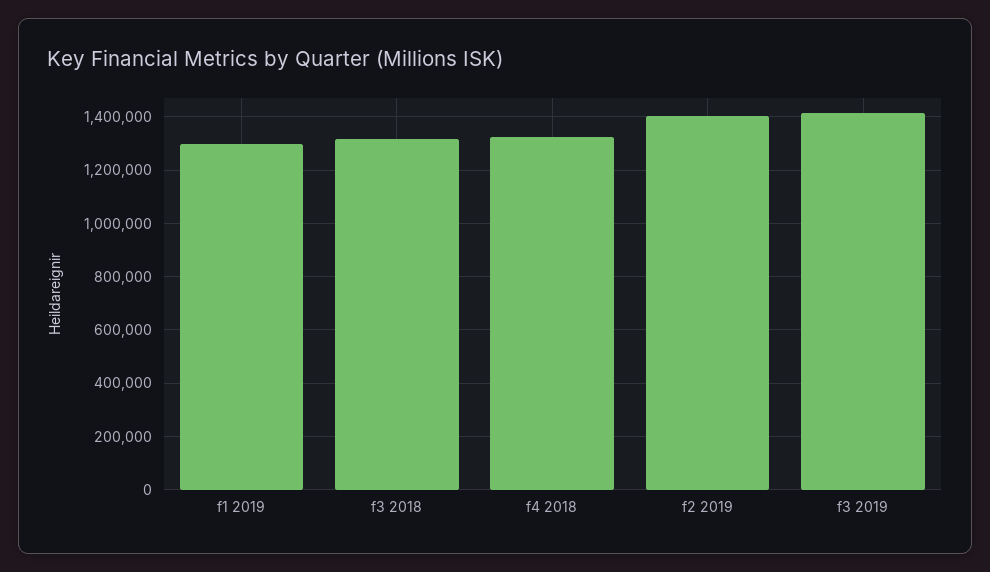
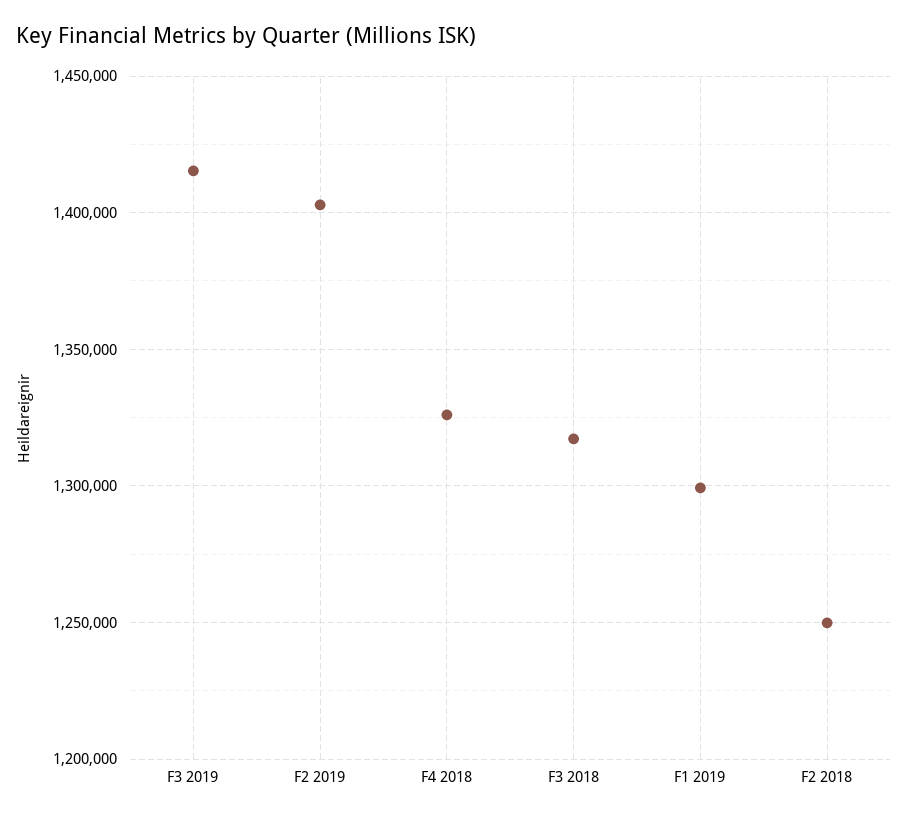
F2 2018: none -> 1250000

